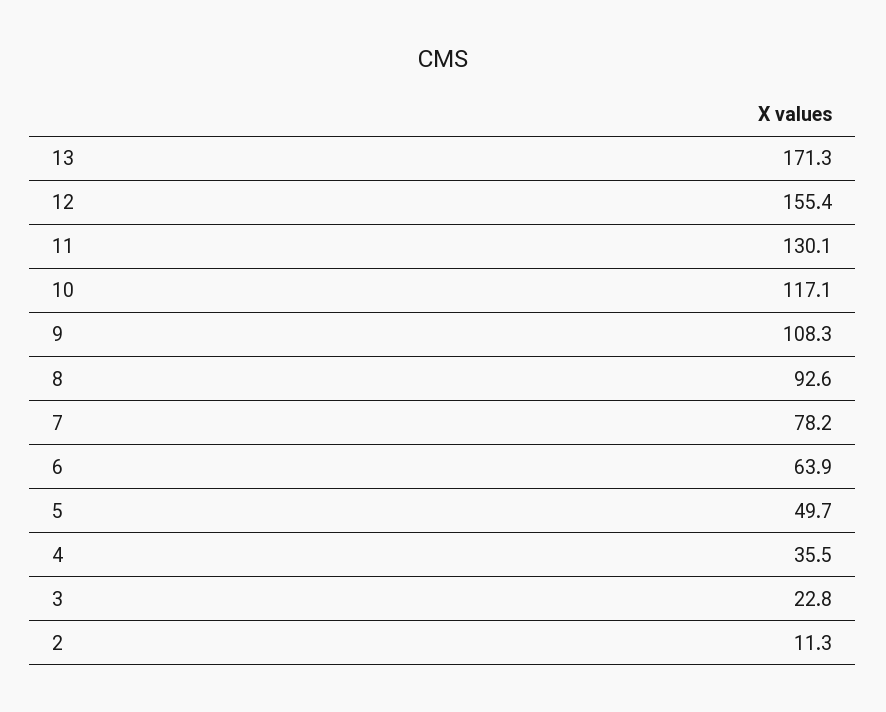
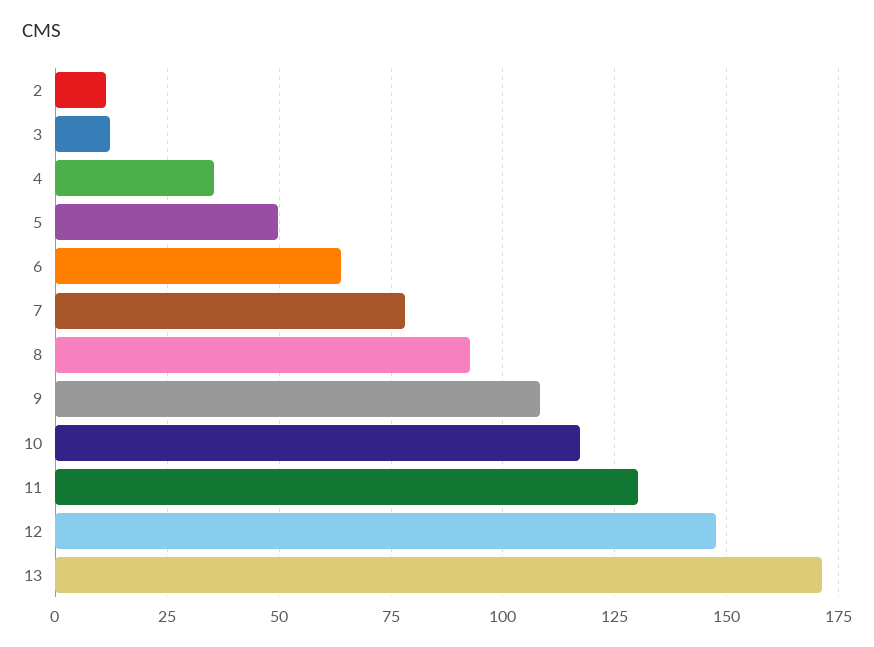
12: 155.4 -> 147.5
3: 22.8 -> 12.5

